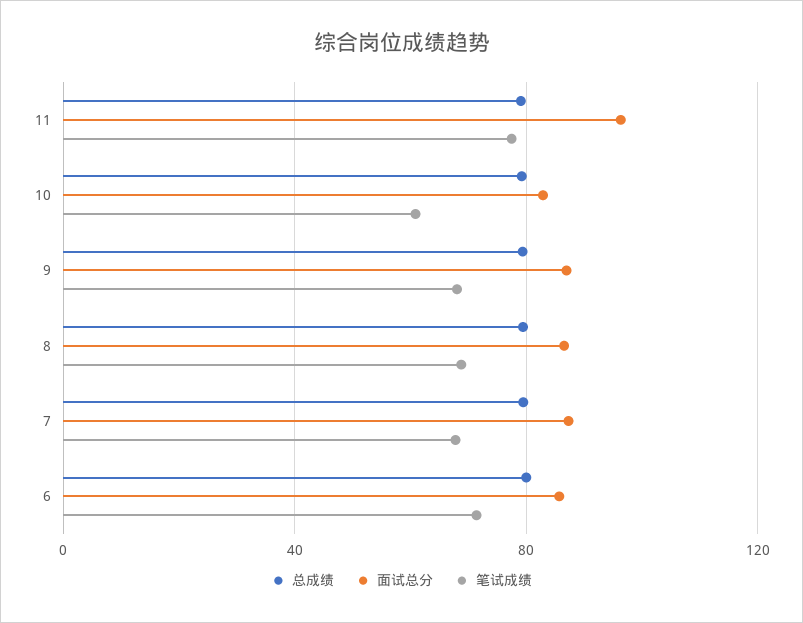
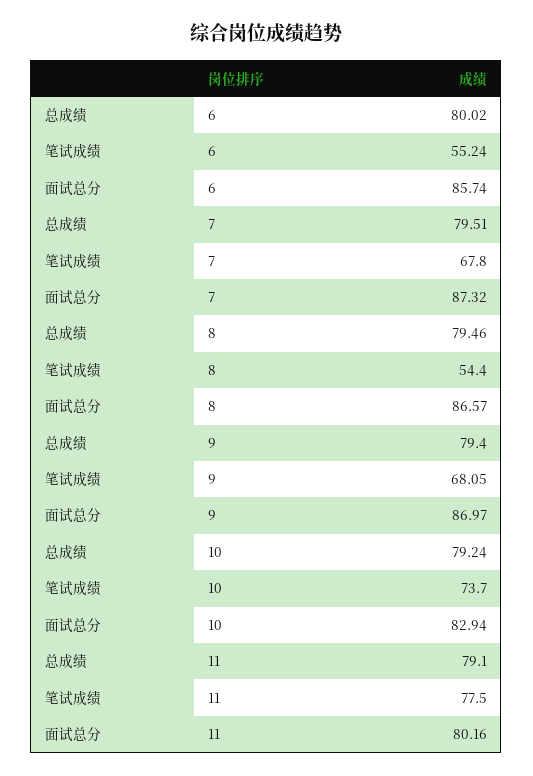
面试总分, 11: 95 -> 80.16
笔试成绩, 10: 60 -> 73.7
笔试成绩, 8: 70 -> 54.4
笔试成绩, 6: 70 -> 55.24

